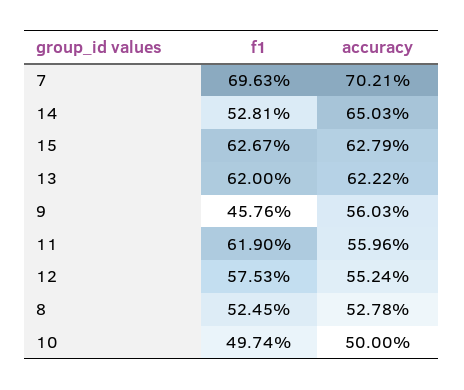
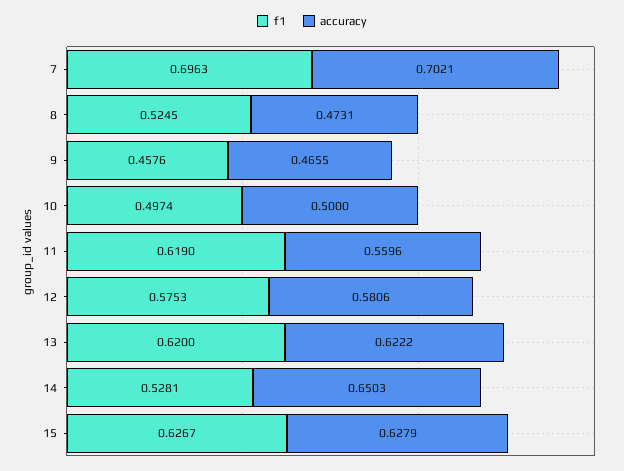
accuracy, 9: 0.5603 -> 0.4655
accuracy, 12: 0.5524 -> 0.5806
accuracy, 8: 0.5278 -> 0.4731

